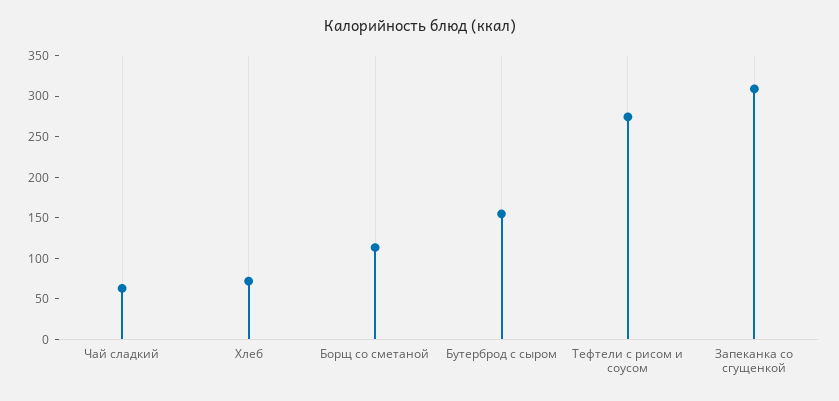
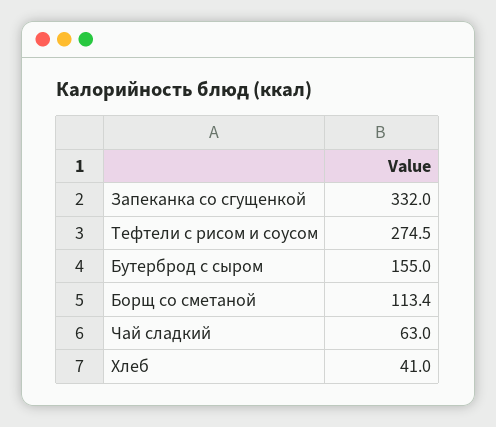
Хлеб: 70 -> 41
Запеканка со сгущенкой: 310 -> 332

